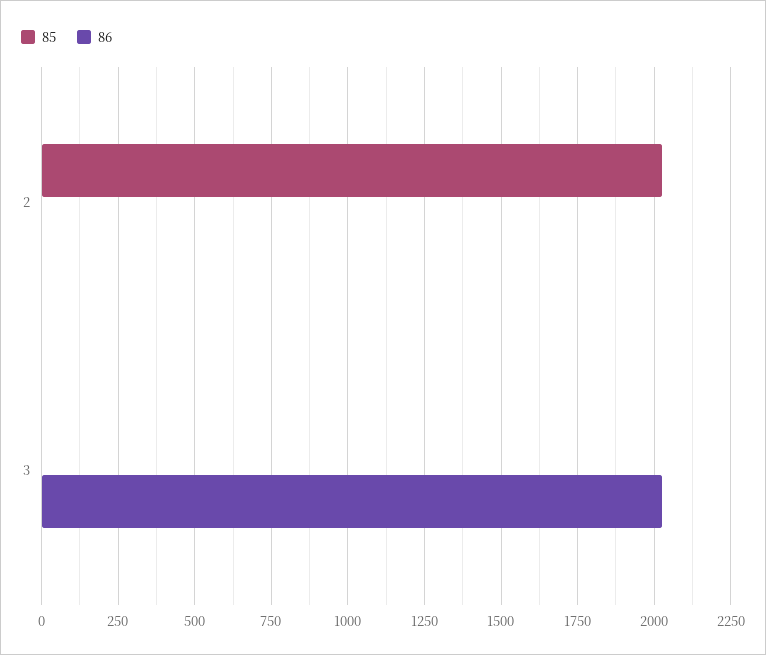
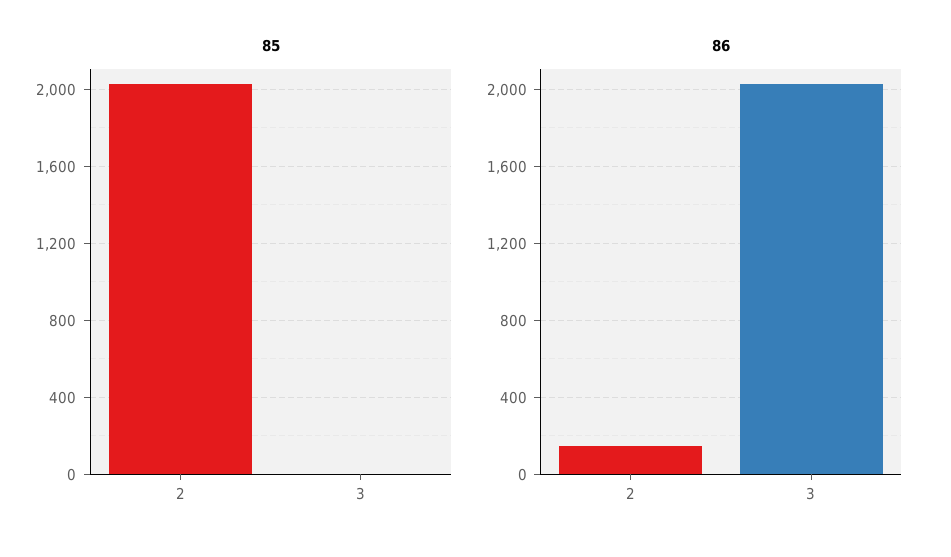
86, 2: 0 -> 150

